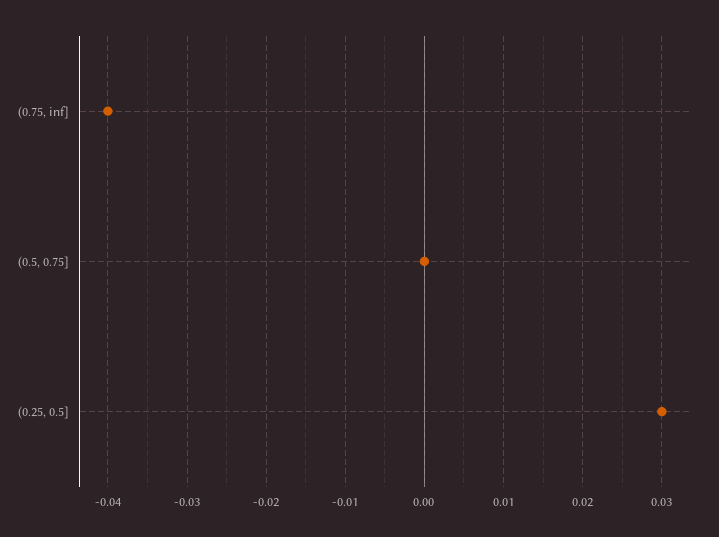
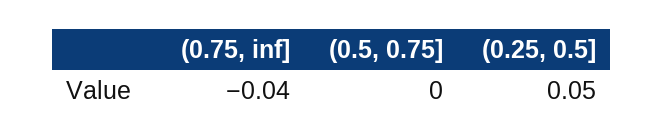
(0.25, 0.5]: 0.03 -> 0.05

